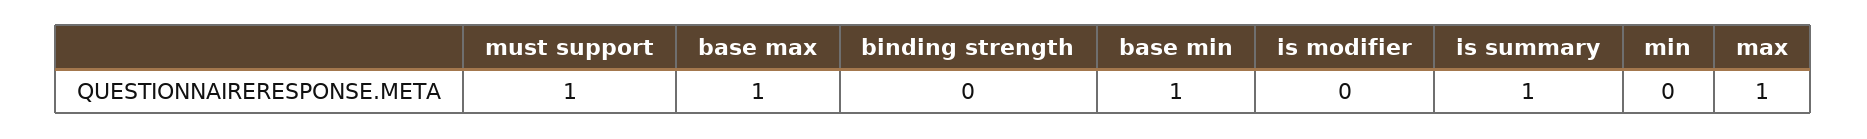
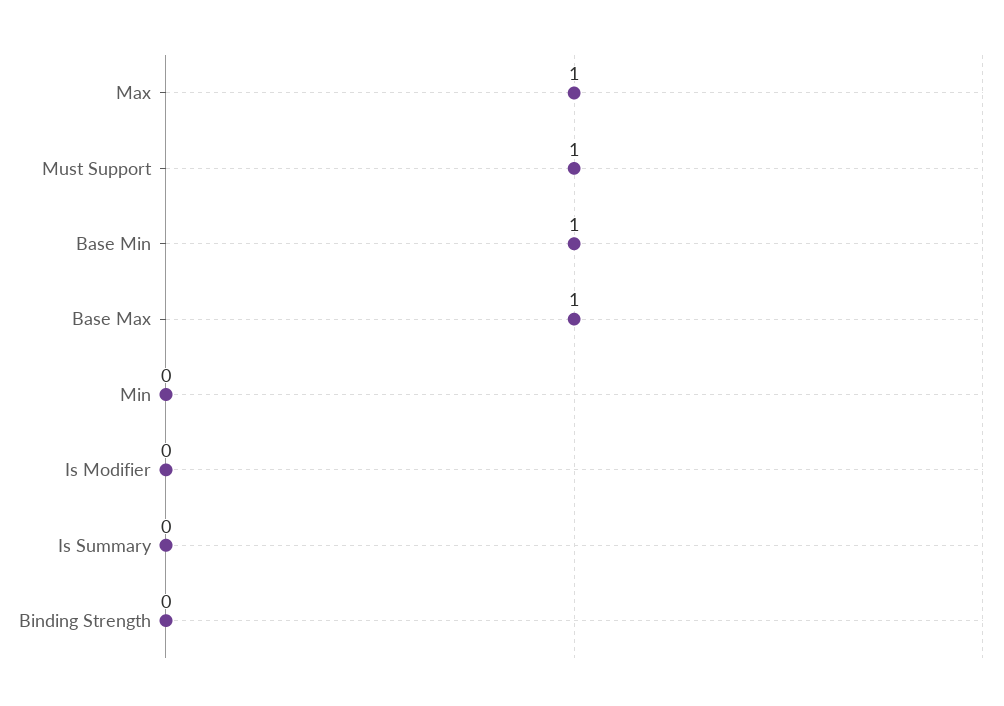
is summary: 1 -> 0

